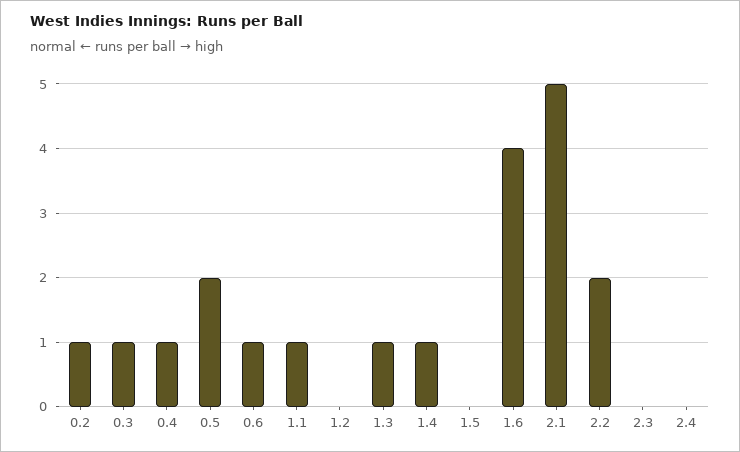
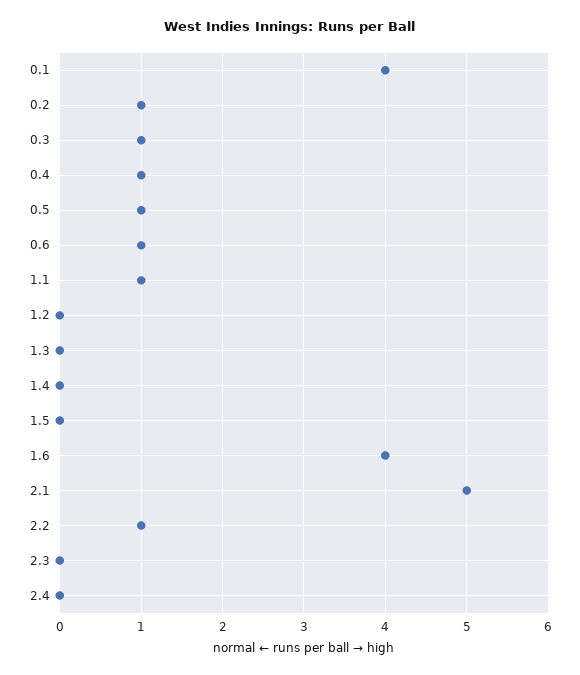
0.5: 2 -> 1
1.3: 1 -> 0
1.4: 1 -> 0
2.2: 2 -> 1
0.1: none -> 4

